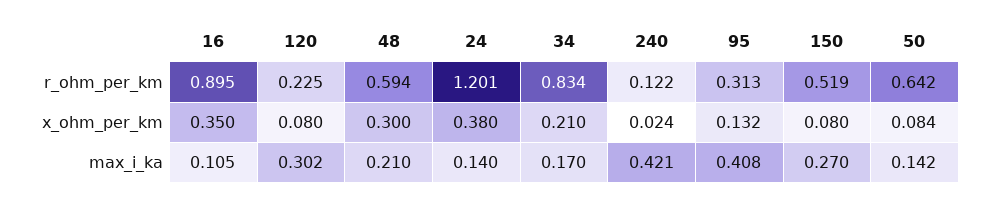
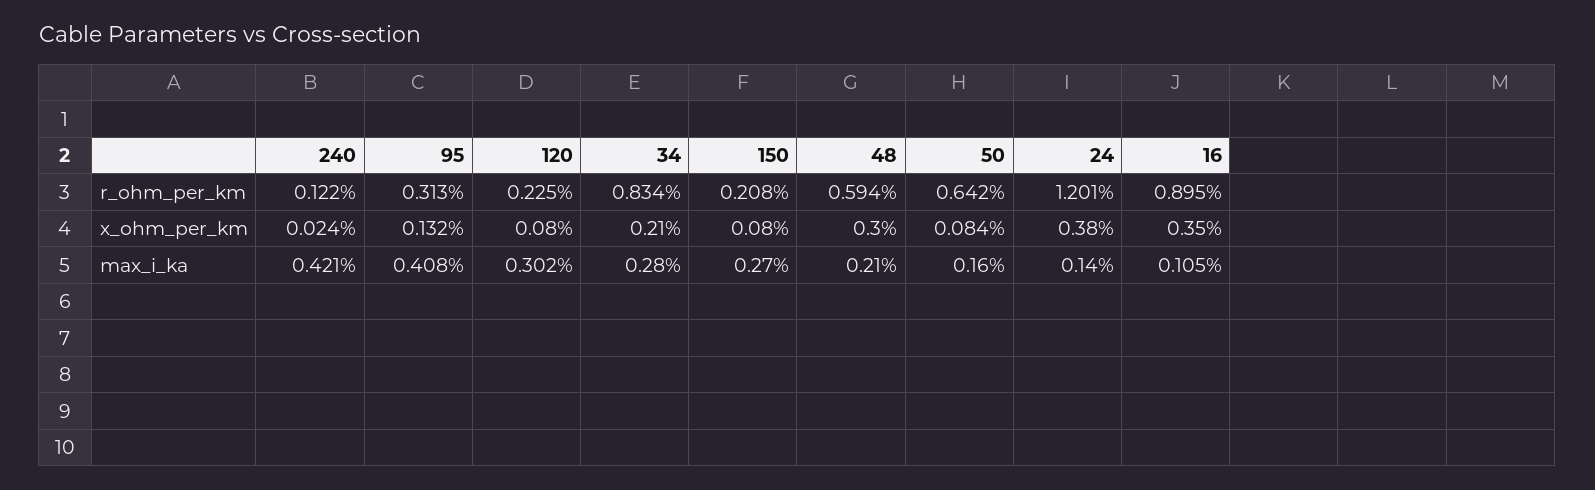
150, r_ohm_per_km: 0.519 -> 0.208
34, max_i_ka: 0.17 -> 0.28
50, max_i_ka: 0.142 -> 0.16

